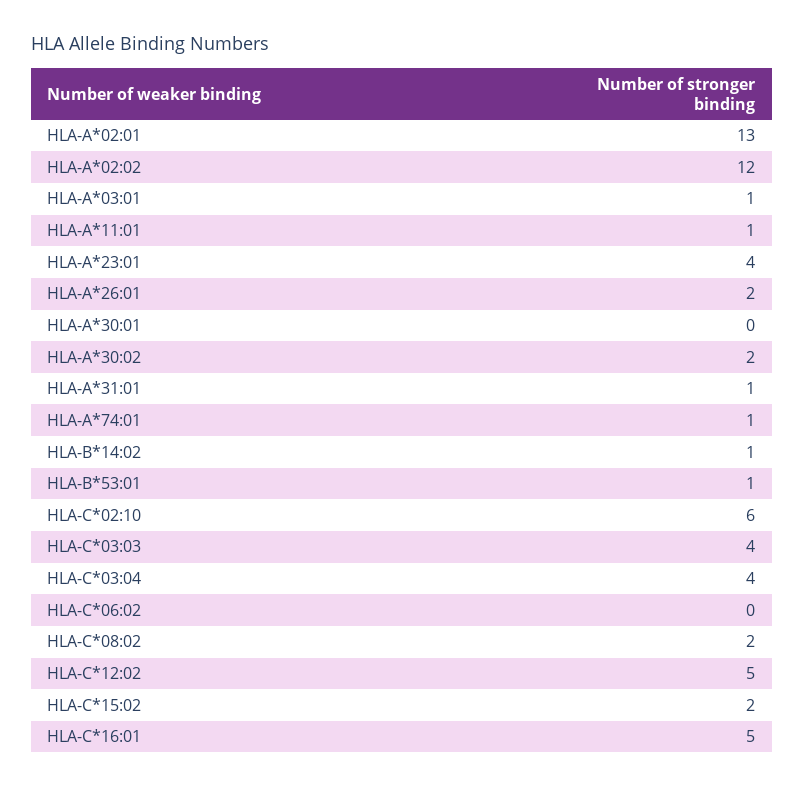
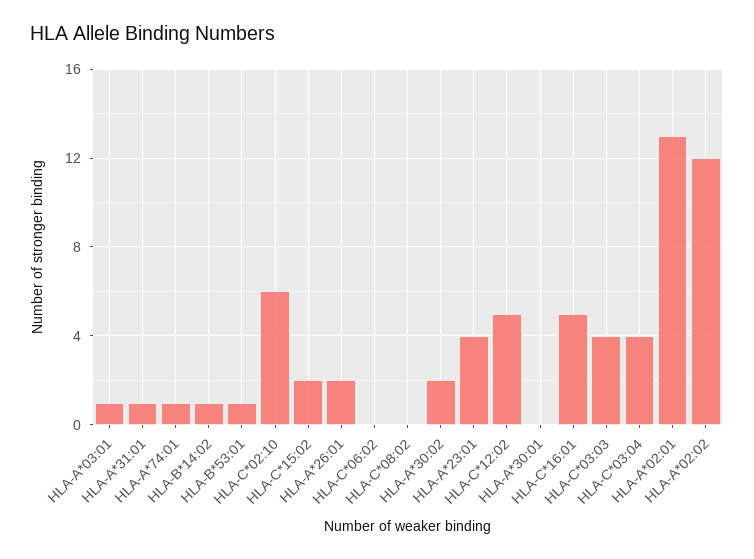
HLA-A*11:01: 1 -> none
HLA-C*08:02: 2 -> 0

